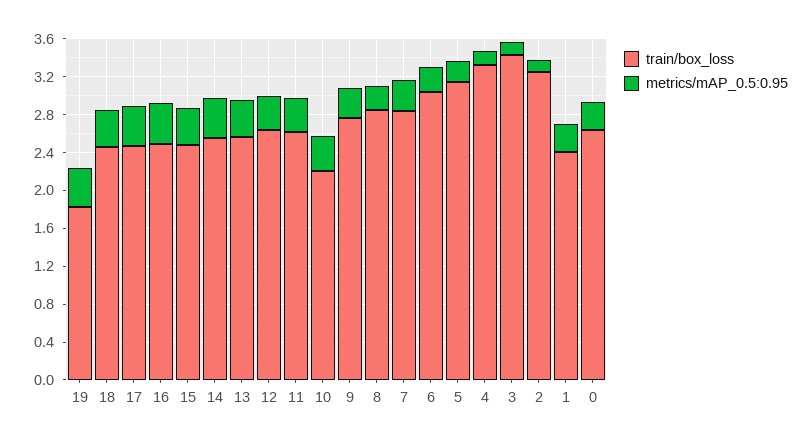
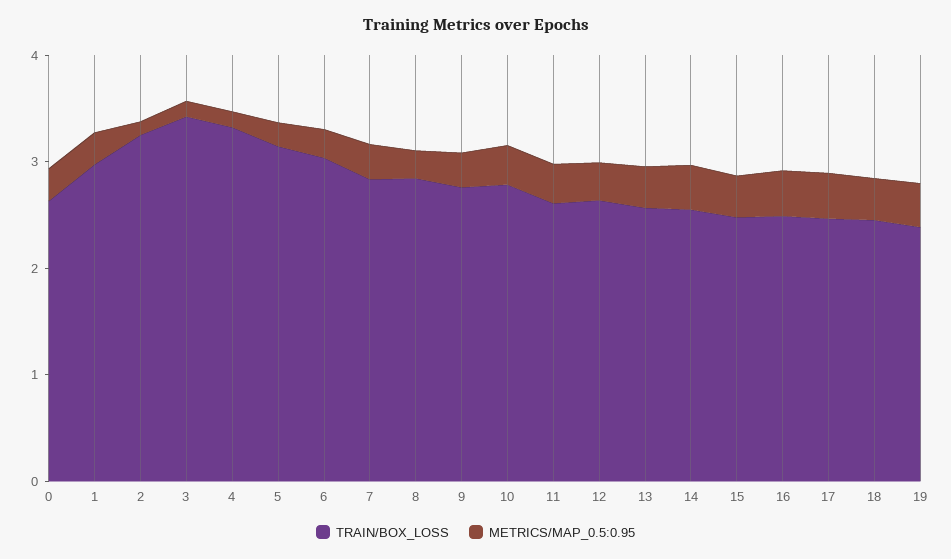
train/box_loss, 19: 1.8 -> 2.4
train/box_loss, 10: 2.2 -> 2.8
train/box_loss, 1: 2.4 -> 3

